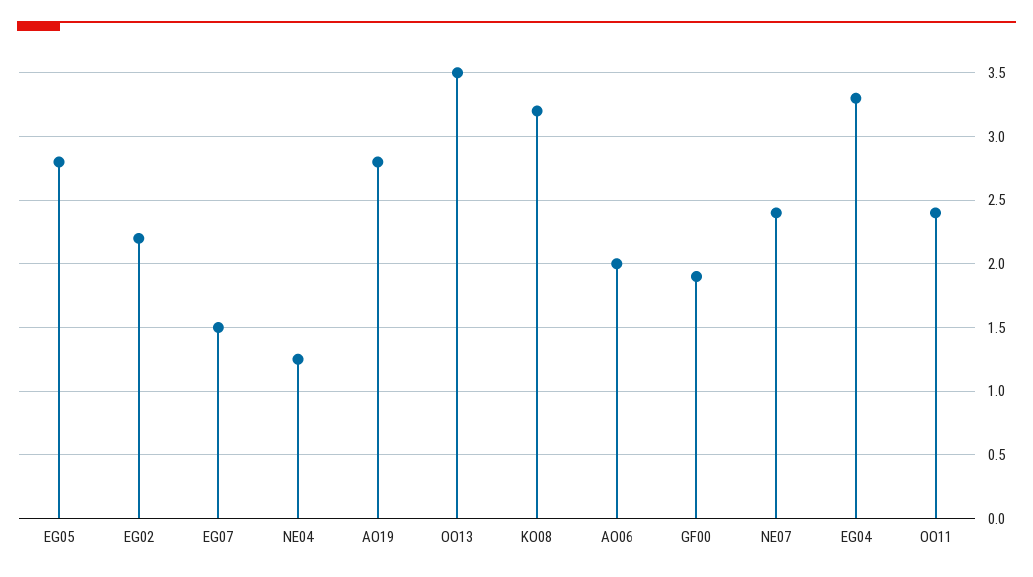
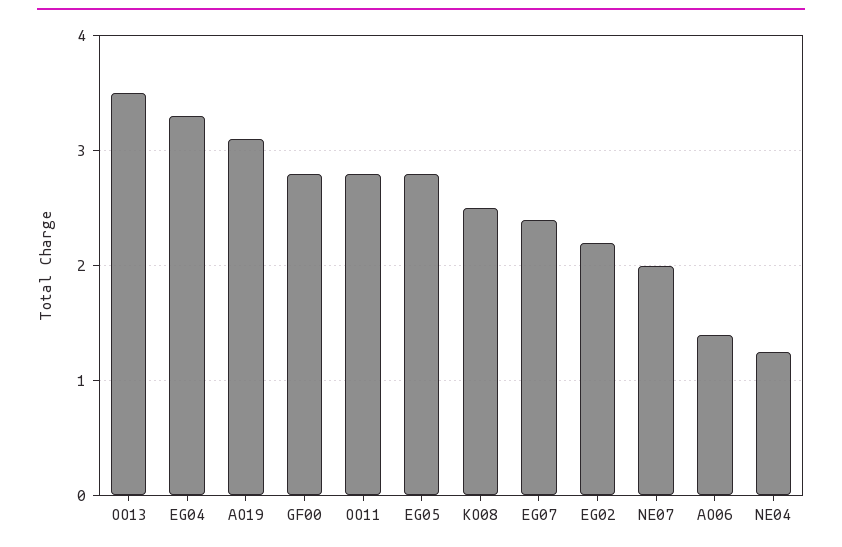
EG07: 1.5 -> 2.4
AO19: 2.8 -> 3.1
KO08: 3.2 -> 2.5
AO06: 2 -> 1.4
GF00: 1.9 -> 2.8
NE07: 2.4 -> 2
OO11: 2.4 -> 2.8

